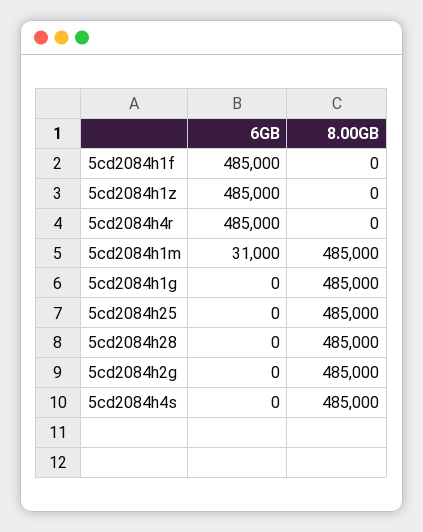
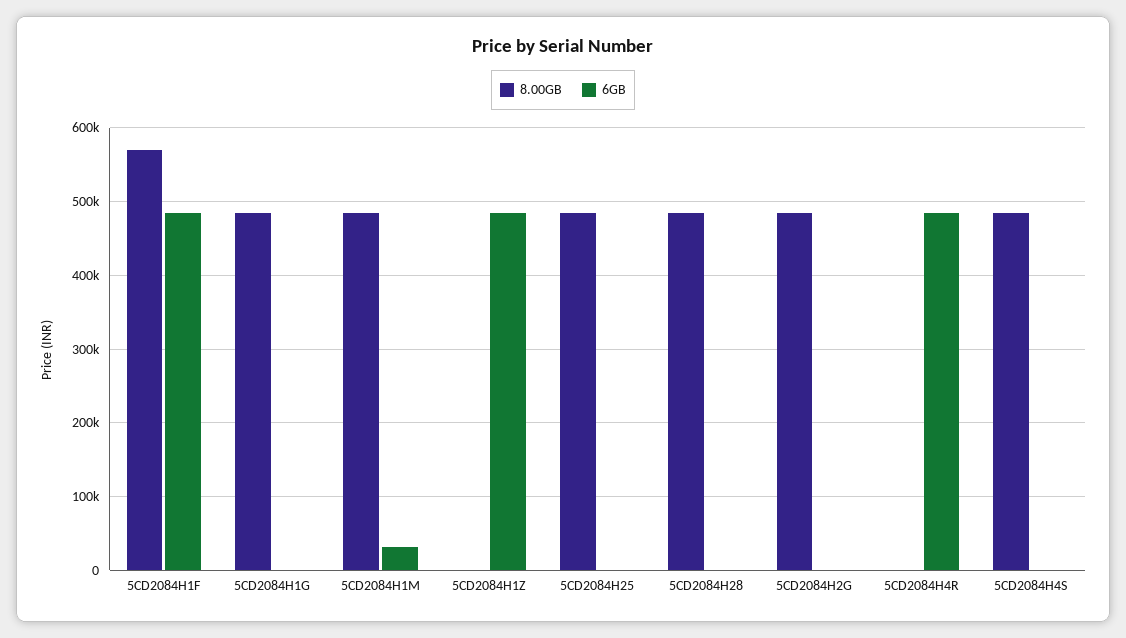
8.00GB, 5cd2084h1f: 0 -> 570000

